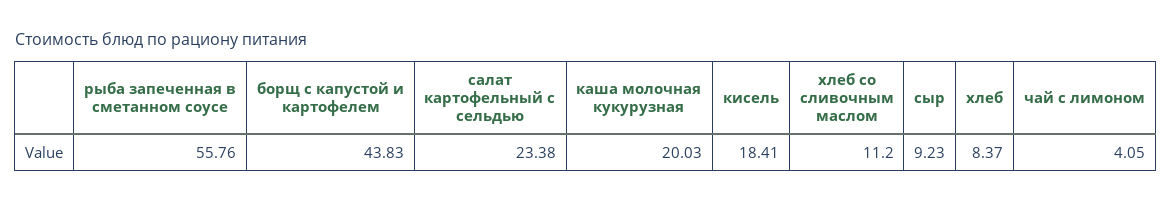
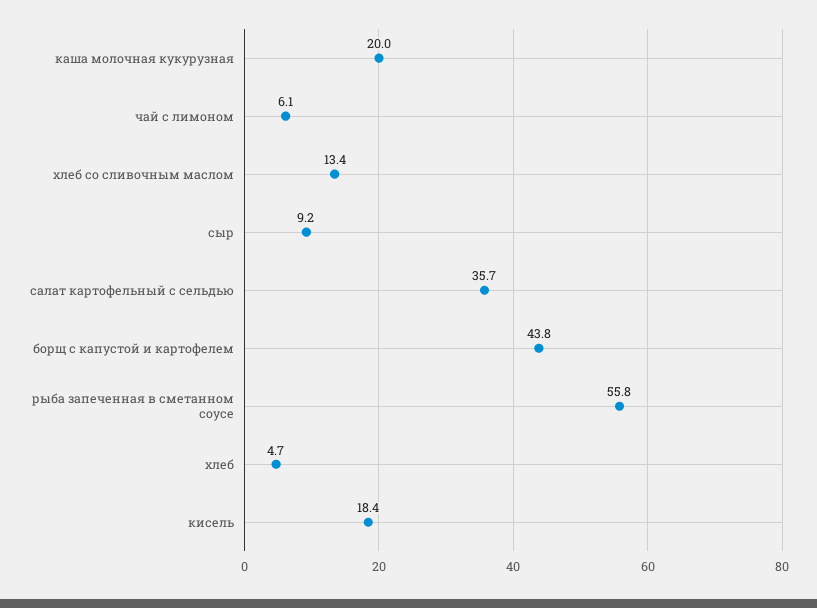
салат картофельный с сельдью: 23.38 -> 35.7
хлеб со сливочным маслом: 11.2 -> 13.4
хлеб: 8.37 -> 4.7
чай с лимоном: 4.05 -> 6.1

